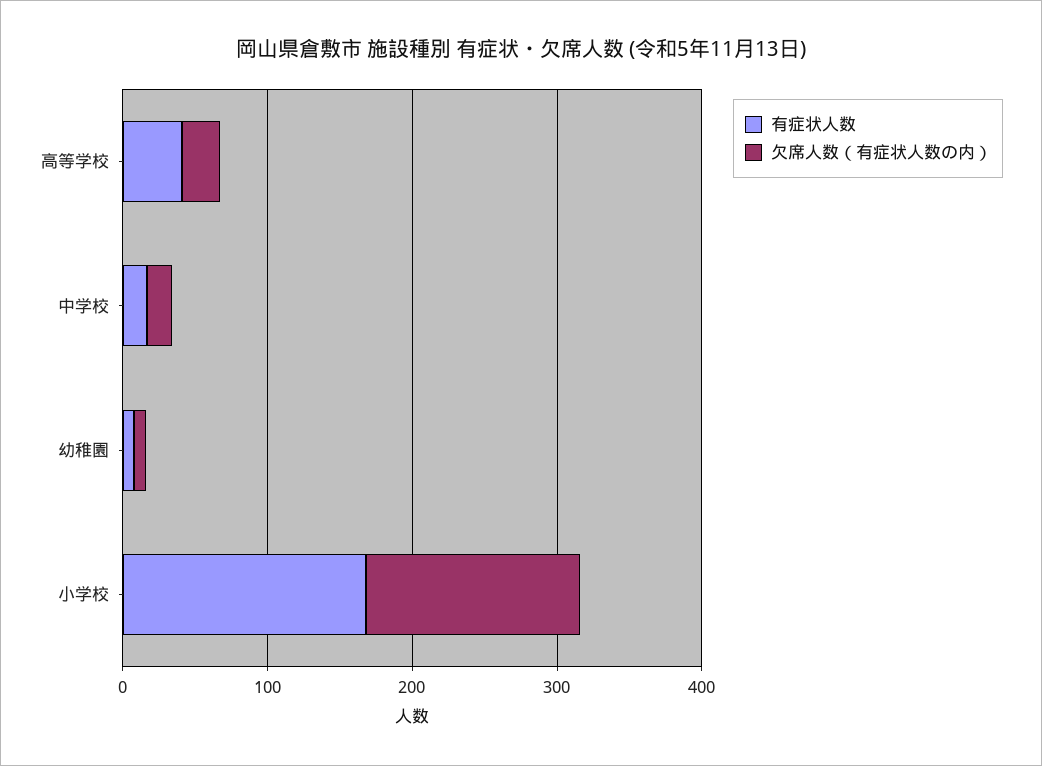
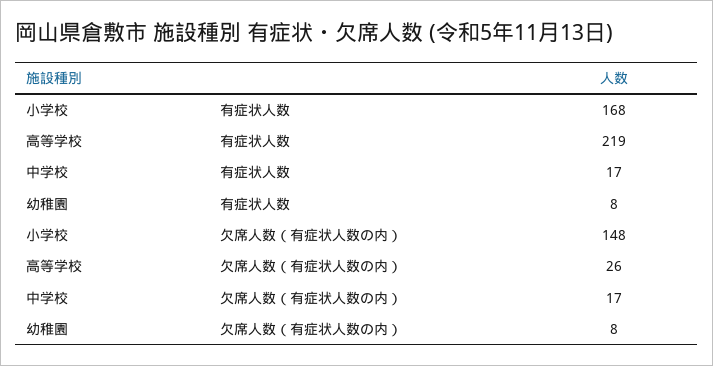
有症状人数, 高等学校: 40 -> 219

